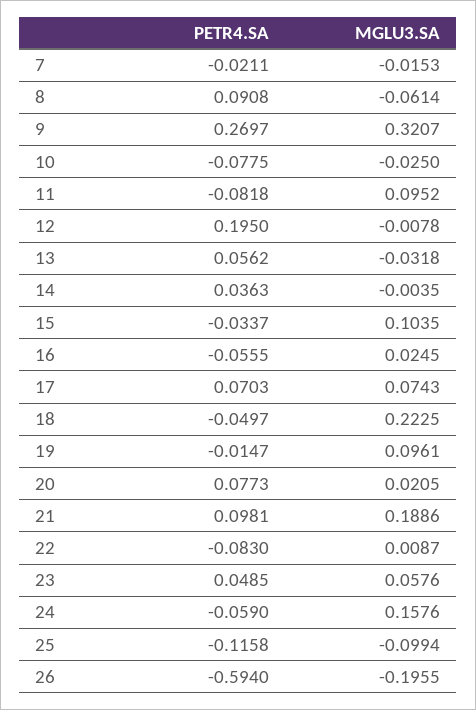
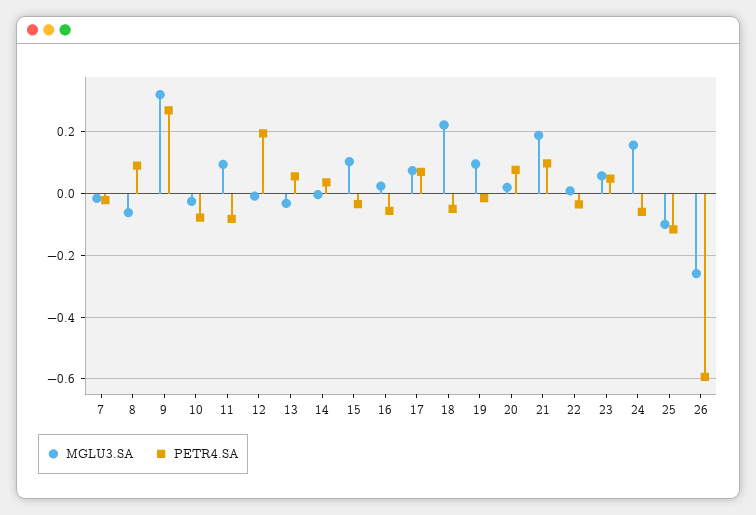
PETR4.SA, 22: -0.083 -> -0.04
MGLU3.SA, 26: -0.1955 -> -0.26

